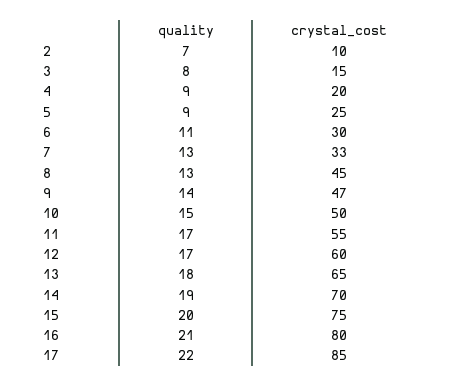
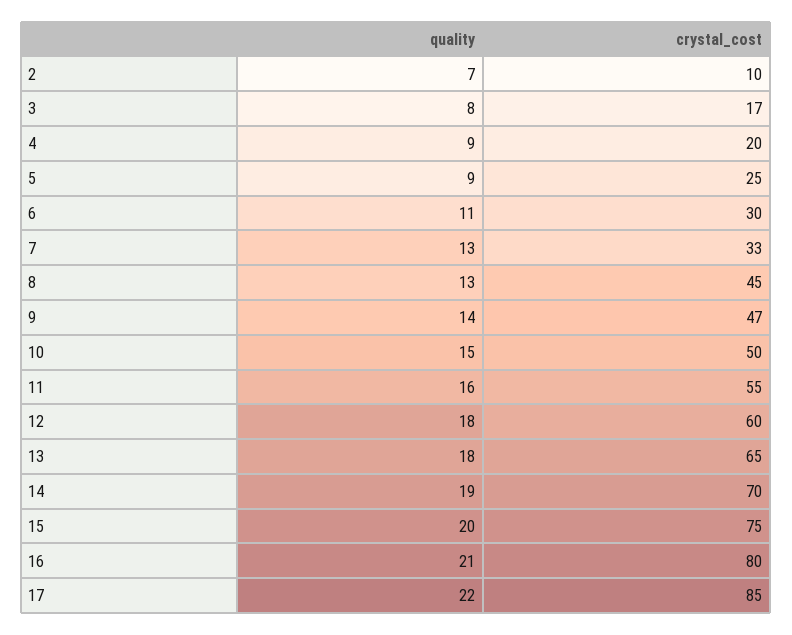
crystal_cost, 3: 15 -> 17
quality, 11: 17 -> 16
quality, 12: 17 -> 18

